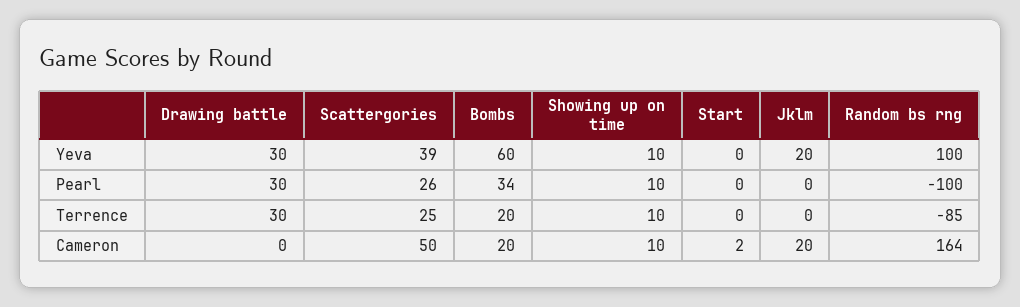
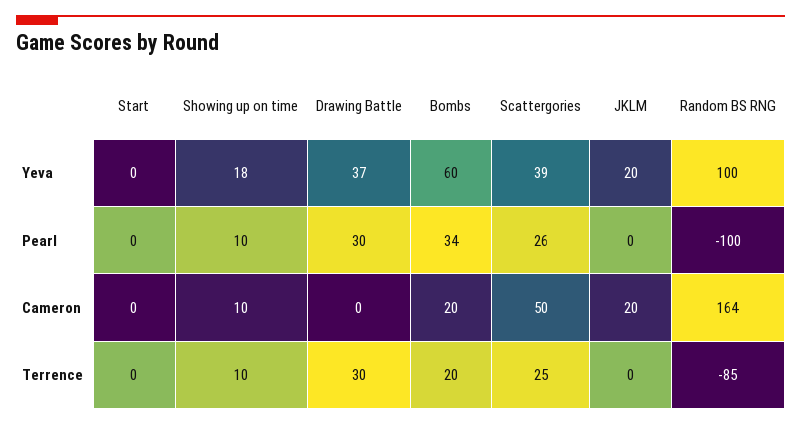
Drawing battle, Yeva: 30 -> 37
Showing up on time, Yeva: 10 -> 18
Start, Cameron: 2 -> 0

